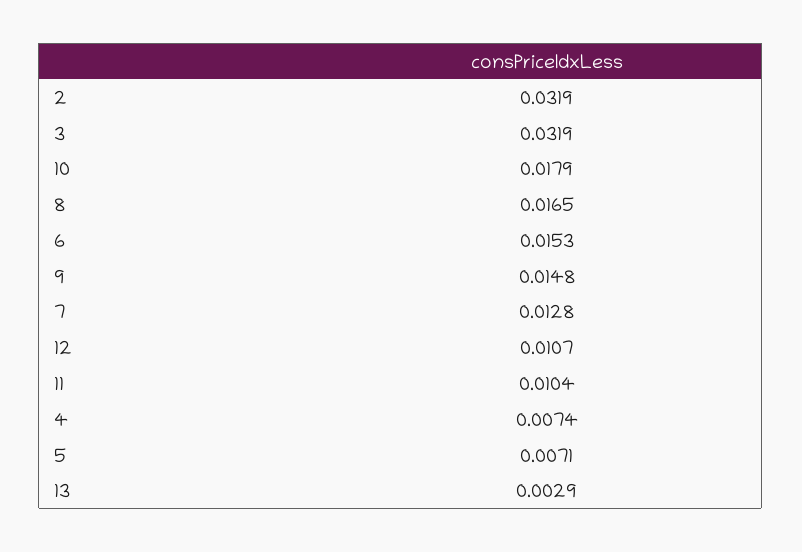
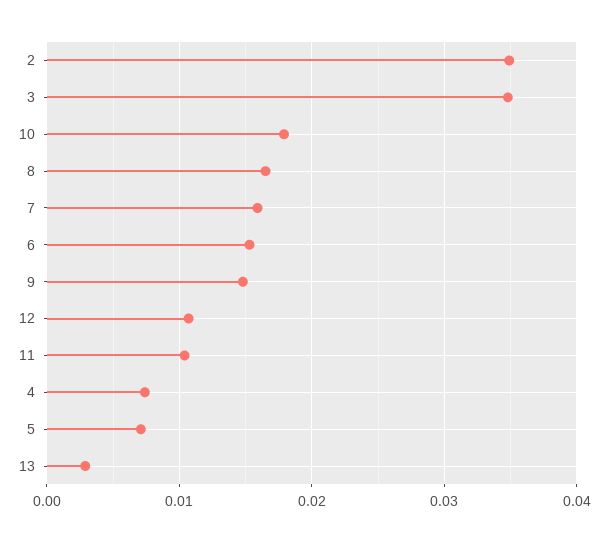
2: 0.0319 -> 0.035
3: 0.0319 -> 0.035
7: 0.0128 -> 0.016

